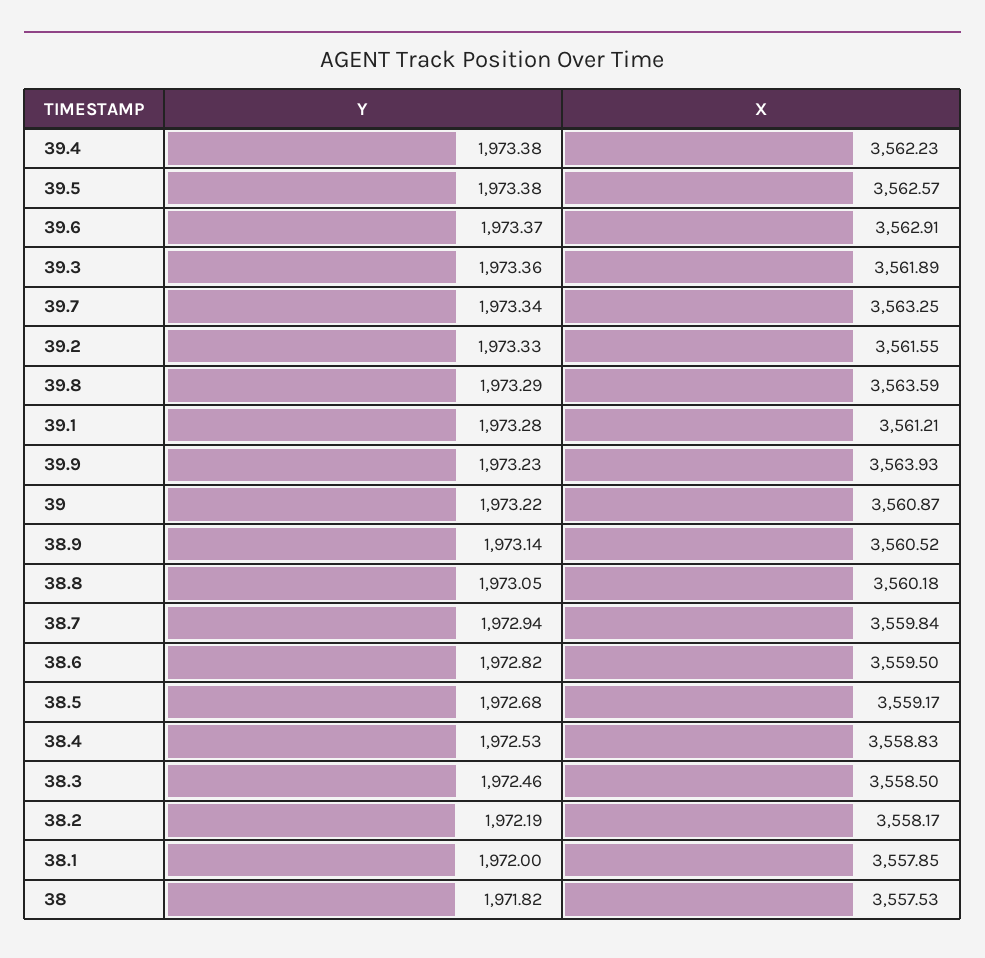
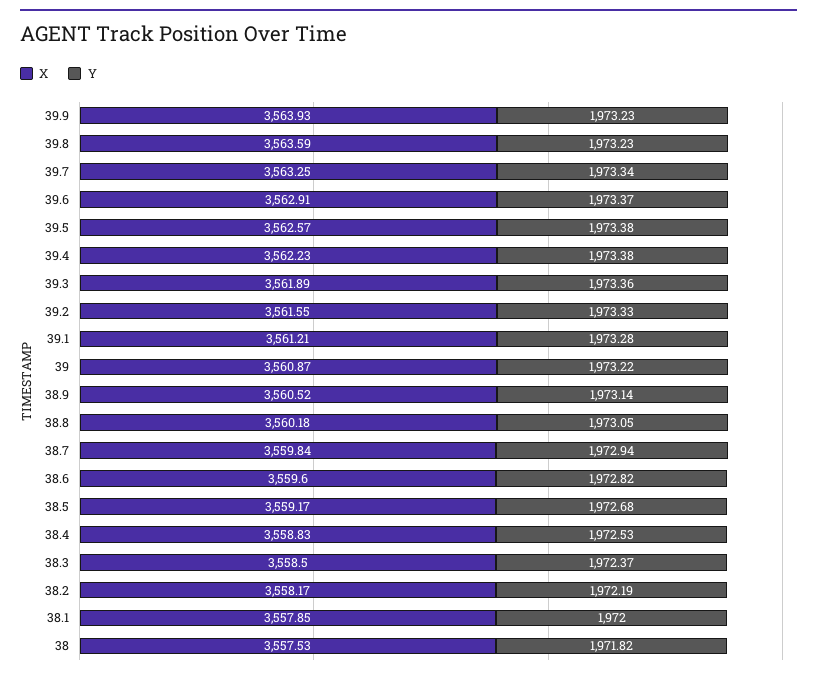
Y, 39.8: 1973.29 -> 1973.23
X, 38.6: 3559.5 -> 3559.6
Y, 38.3: 1972.46 -> 1972.37

